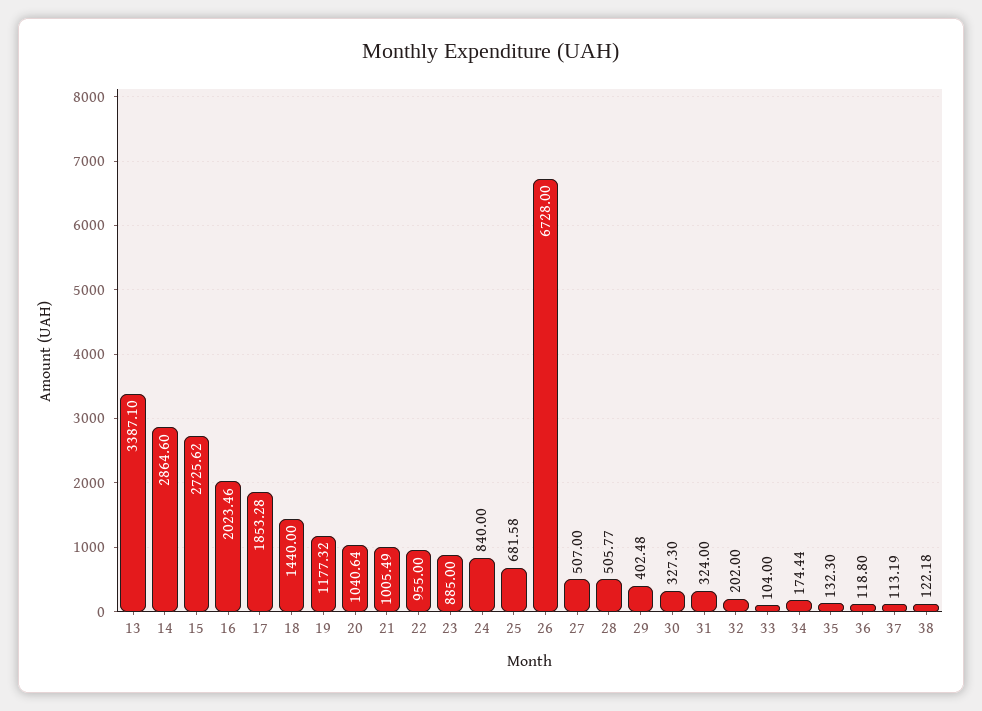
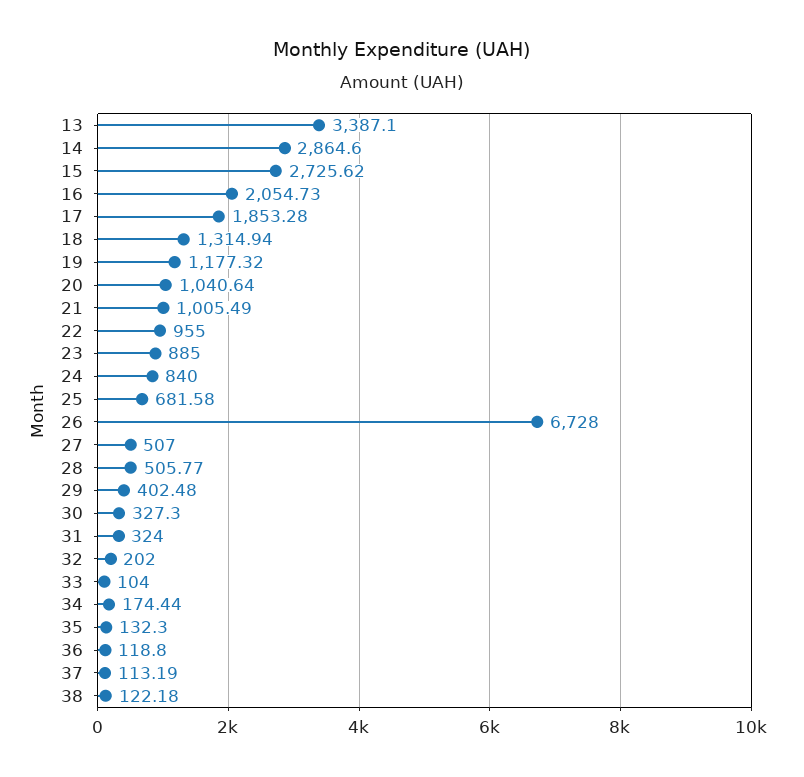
16: 2023.46 -> 2054.73
18: 1440 -> 1314.94

